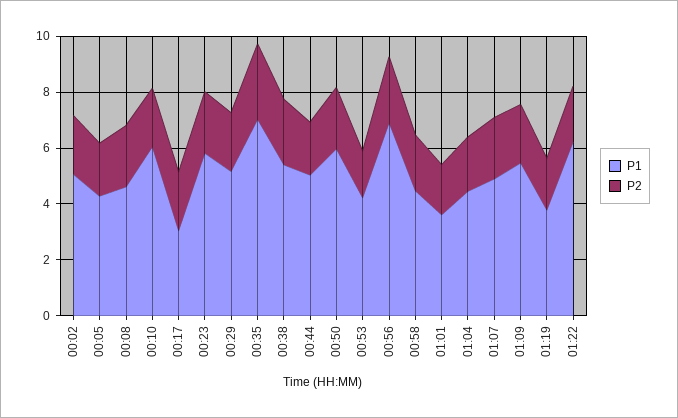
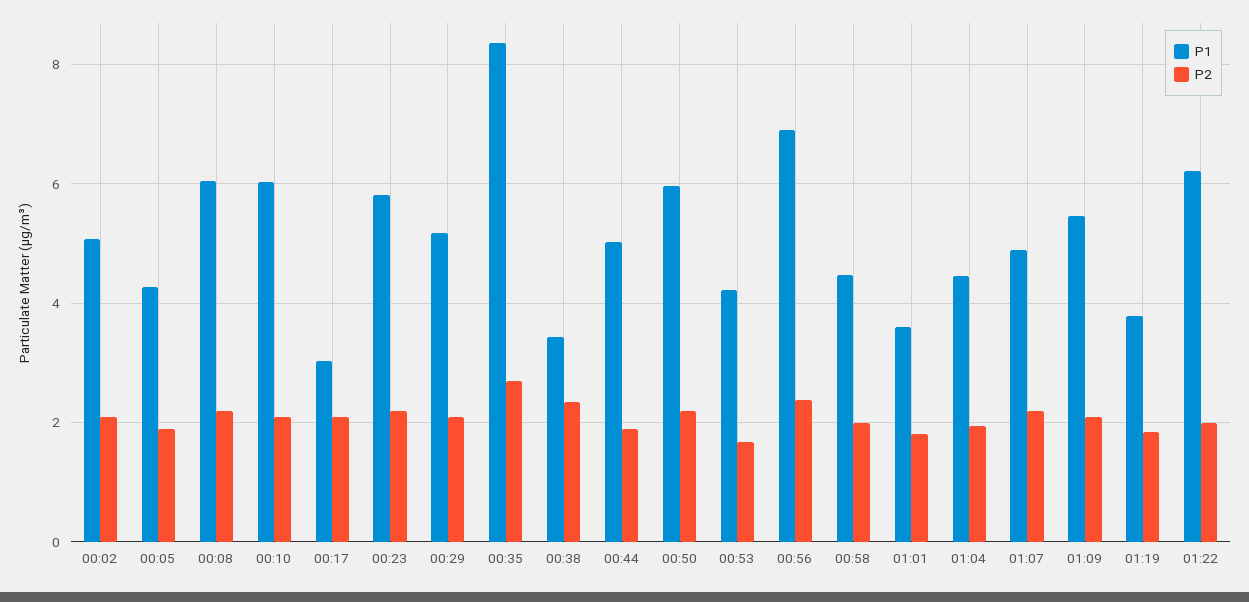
P1, 00:08: 4.5 -> 6
P1, 00:35: 7 -> 8.4
P1, 00:38: 5.5 -> 3.4

